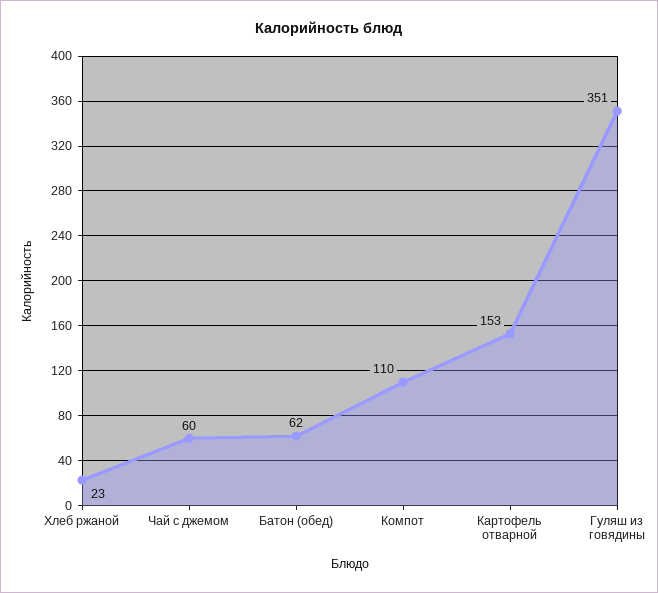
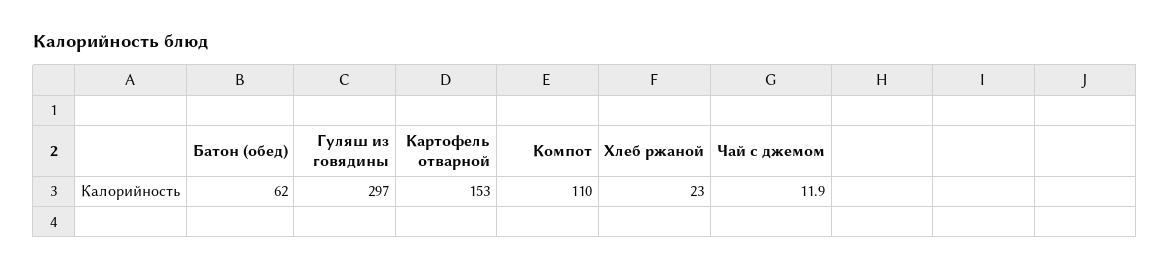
Чай с джемом: 60 -> 11.9
Гуляш из говядины: 351 -> 297

